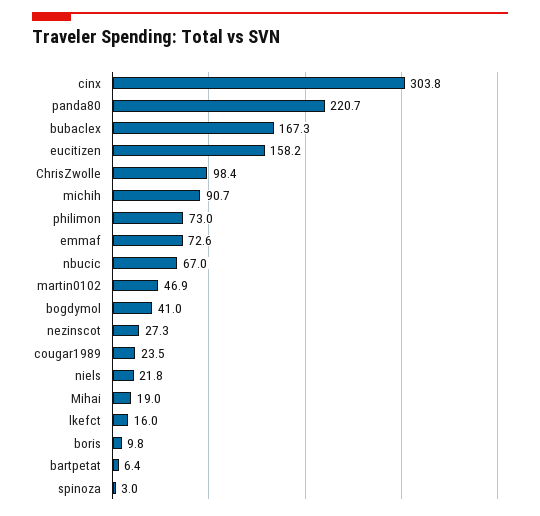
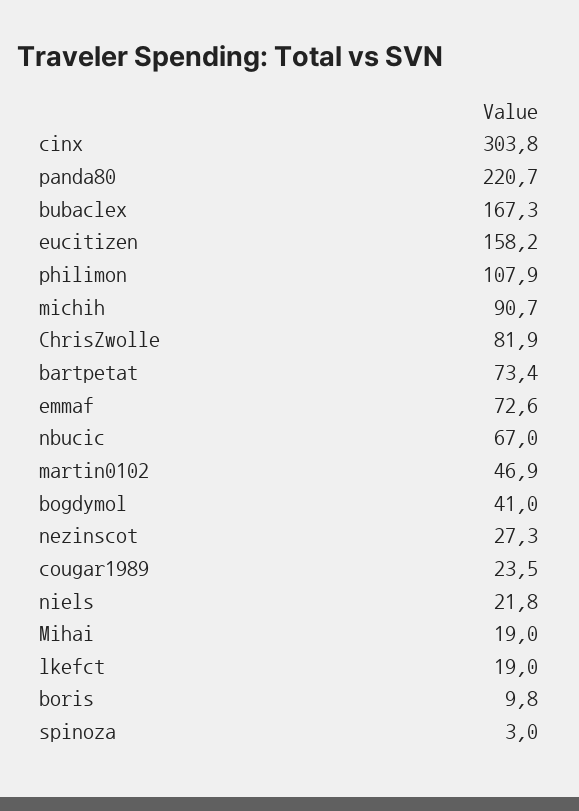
ChrisZwolle: 98.4 -> 81.9
philimon: 73 -> 107.9
lkefct: 16 -> 19
bartpetat: 6.4 -> 73.4

